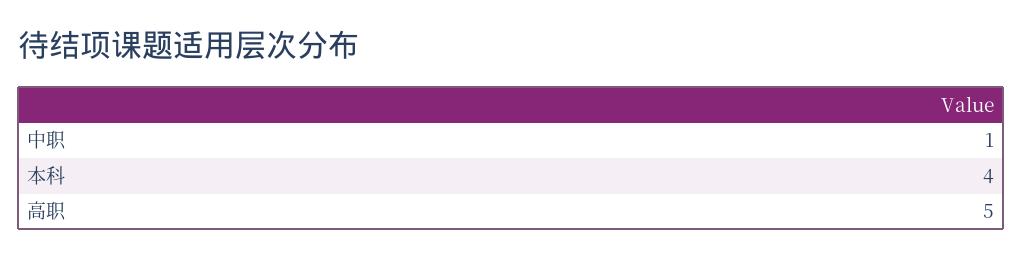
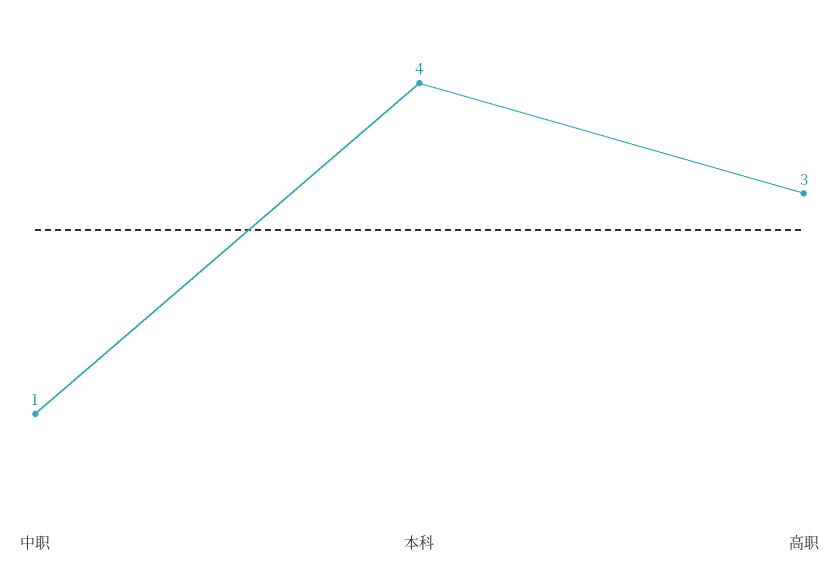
高职: 5 -> 3

